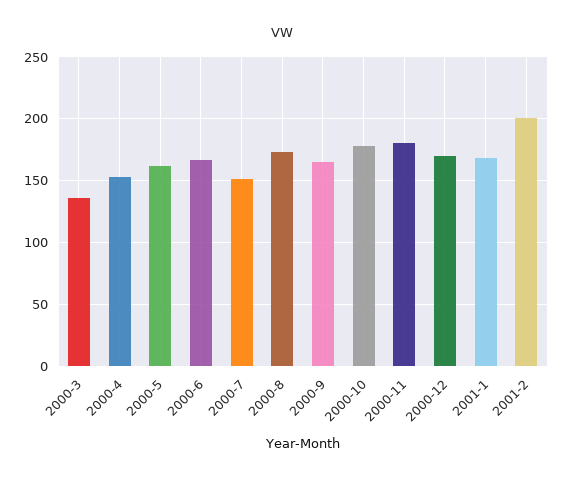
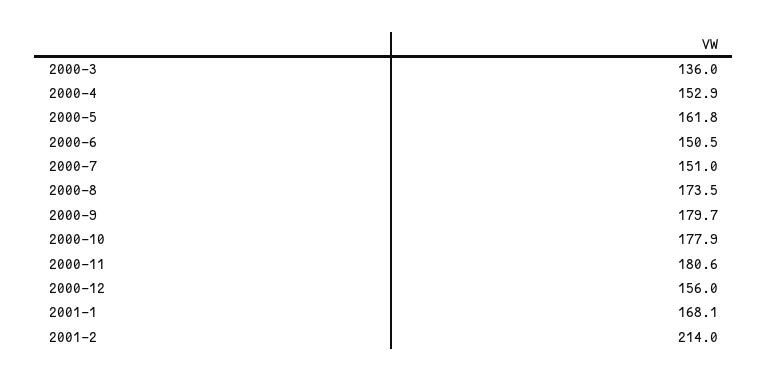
2000-6: 165 -> 150.5
2000-9: 165 -> 179.7
2000-12: 170 -> 156
2001-2: 200 -> 214

